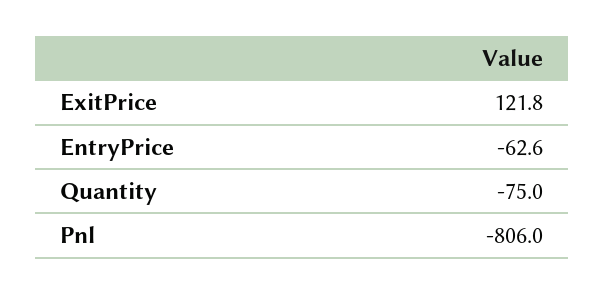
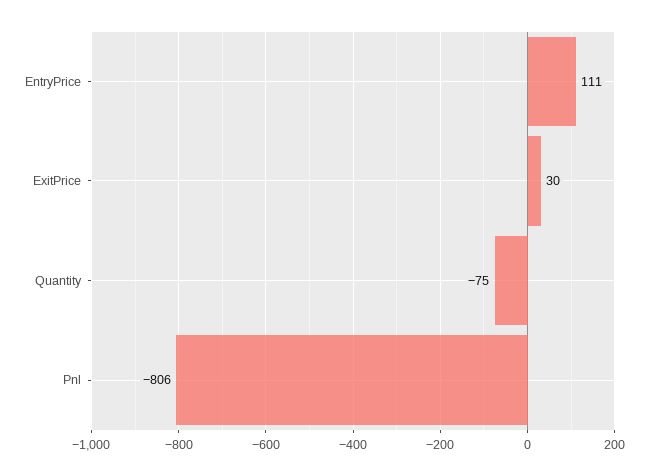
ExitPrice: 121.8 -> 30
EntryPrice: -62.6 -> 111

